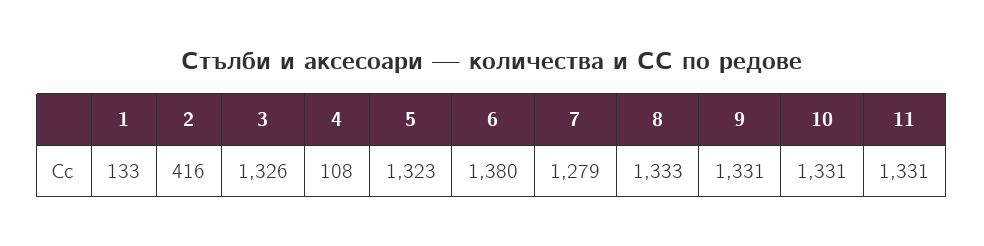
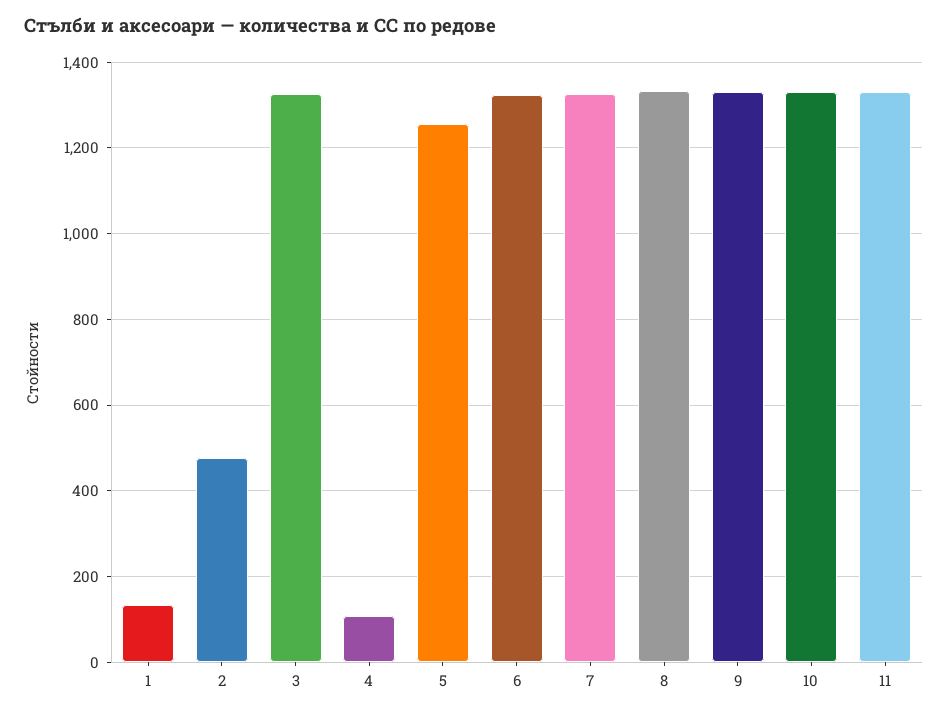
2: 416 -> 480
5: 1323 -> 1260
6: 1380 -> 1320
7: 1279 -> 1320

